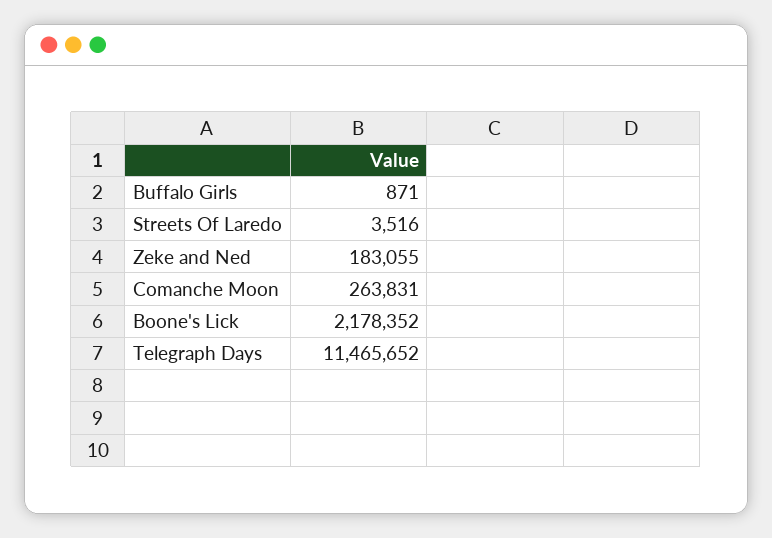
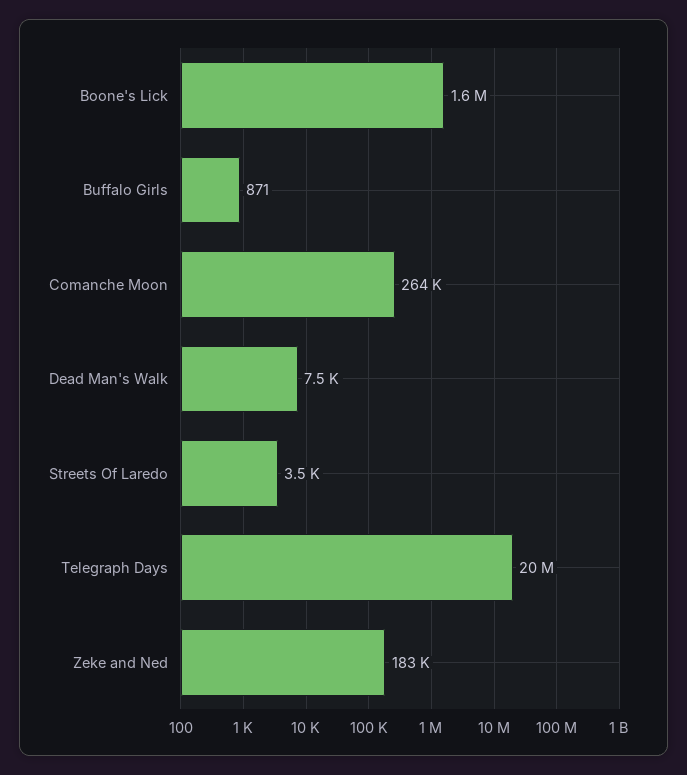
Boone's Lick: 2178352 -> 1600000
Telegraph Days: 11465652 -> 20000000
Dead Man's Walk: none -> 7500

